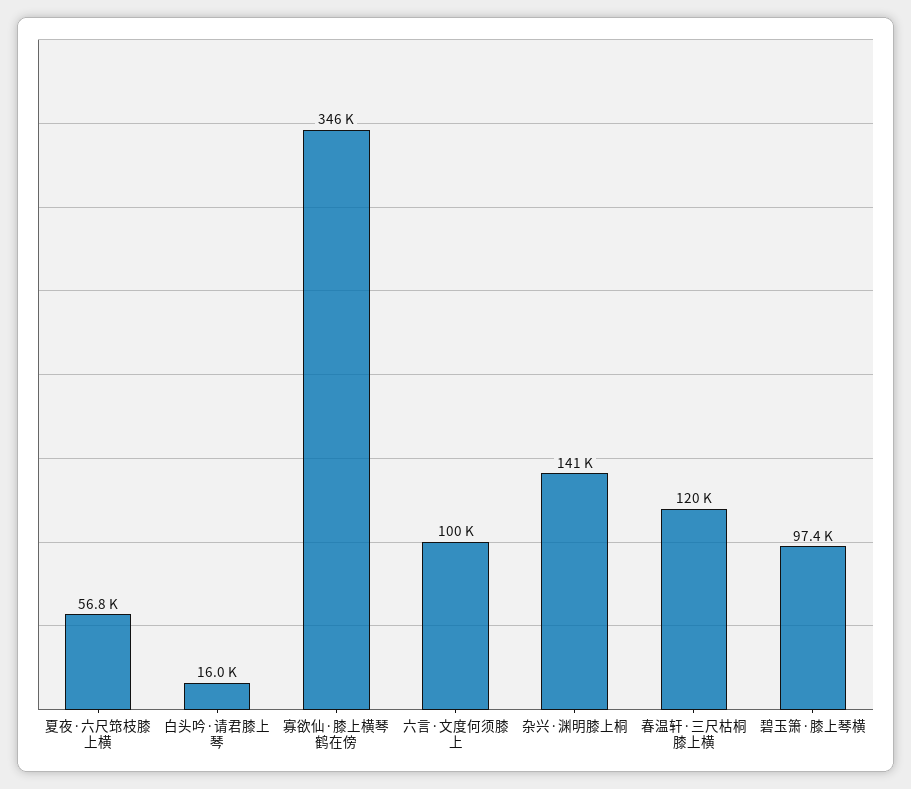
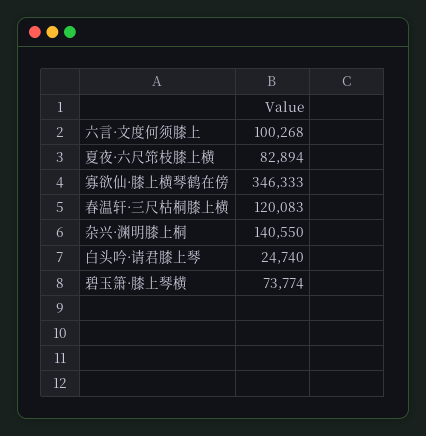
夏夜·六尺筇枝膝上横: 56800 -> 82894
白头吟·请君膝上琴: 16000 -> 24740
碧玉箫·膝上琴横: 97400 -> 73774

